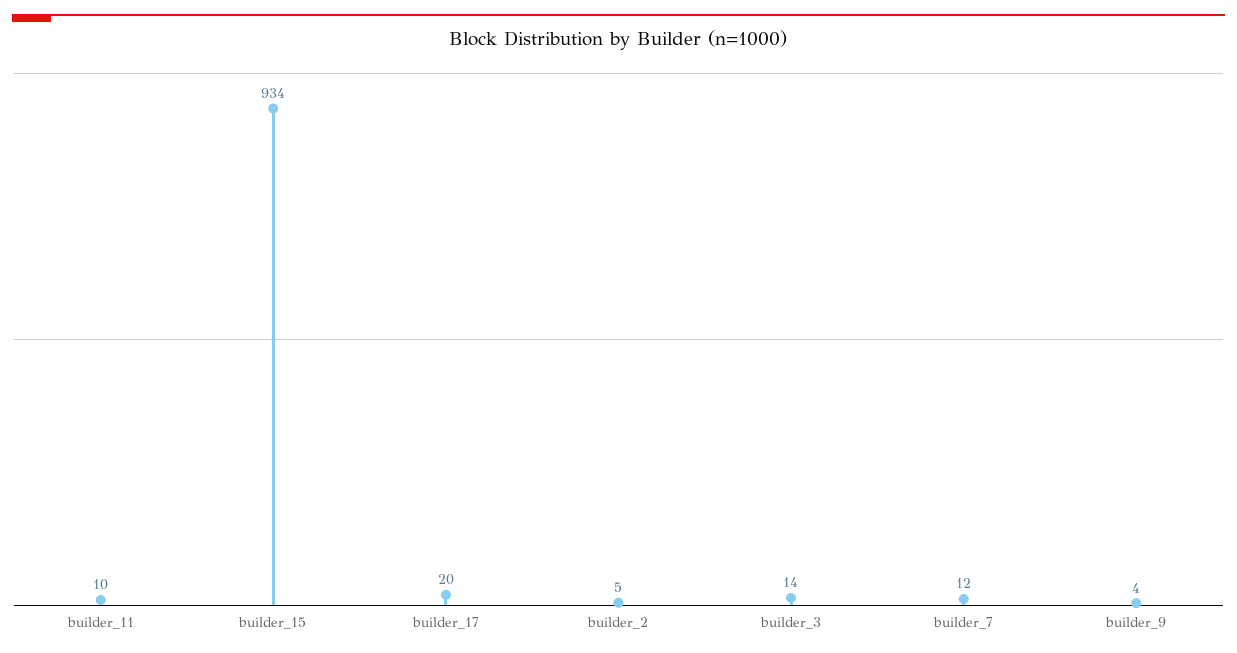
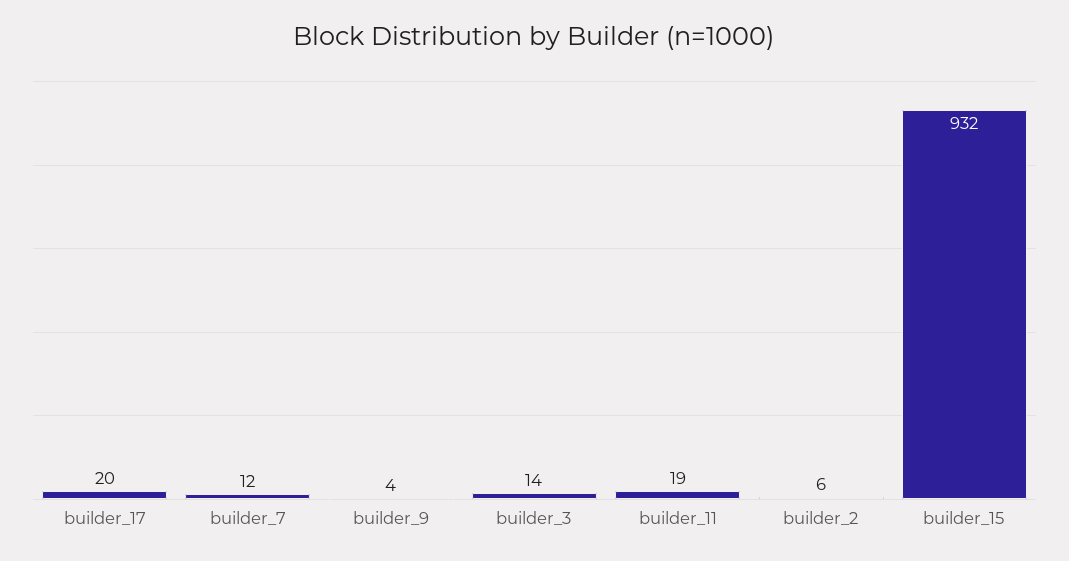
builder_11: 10 -> 19
builder_15: 934 -> 932
builder_2: 5 -> 6

